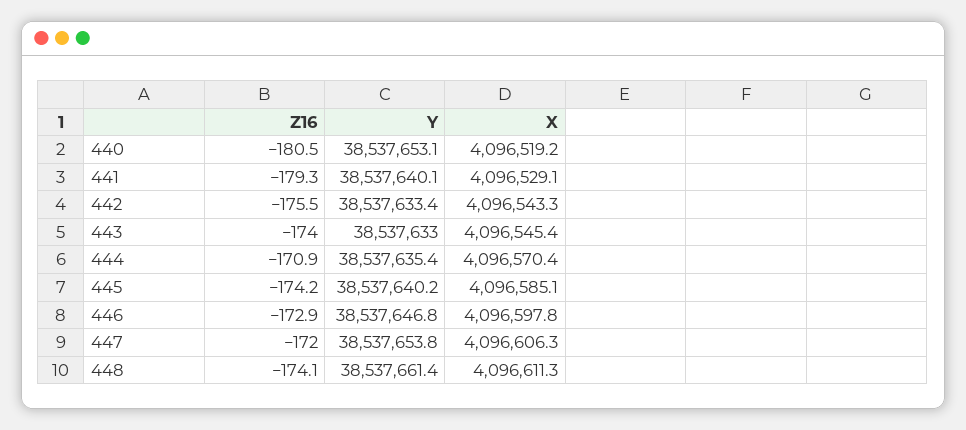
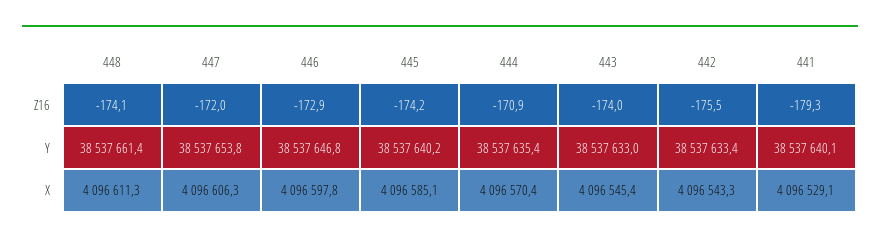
Z16, 440: -180.5 -> none
Y, 440: 38537653.1 -> none
X, 440: 4096519.2 -> none

